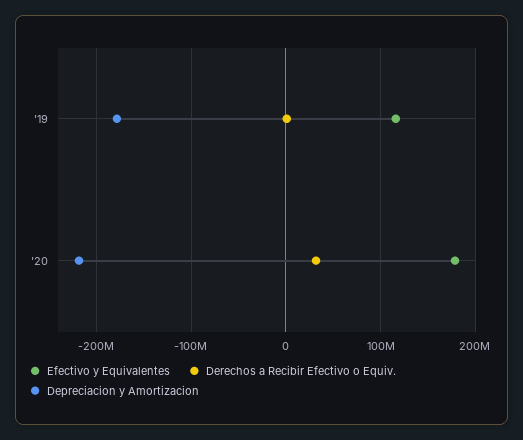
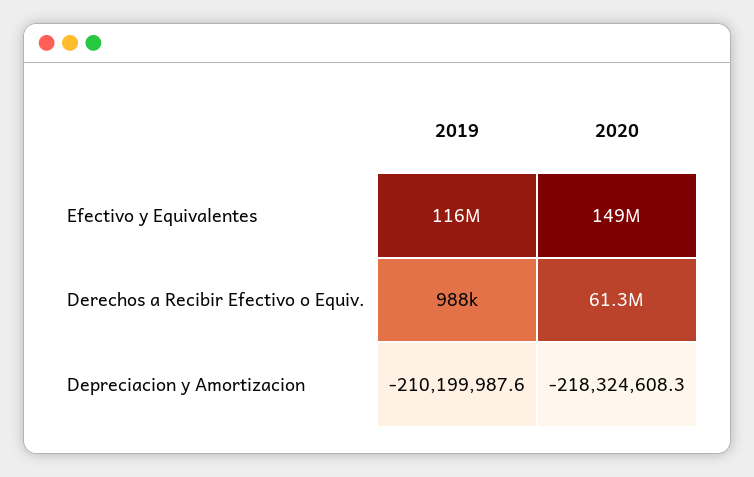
Depreciacion y Amortizacion, '19: -180000000 -> -210199987.6
Efectivo y Equivalentes, '20: 180000000 -> 149000000
Derechos a Recibir Efectivo o Equiv., '20: 30000000 -> 61300000

